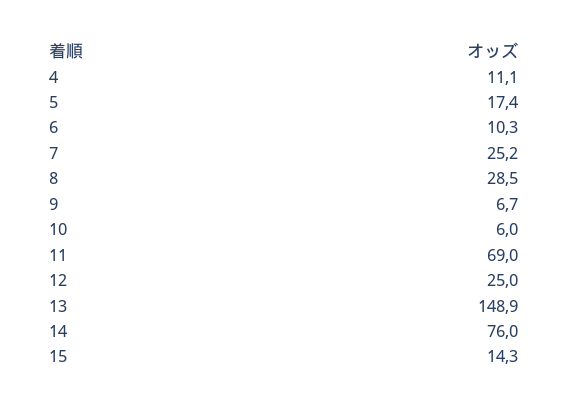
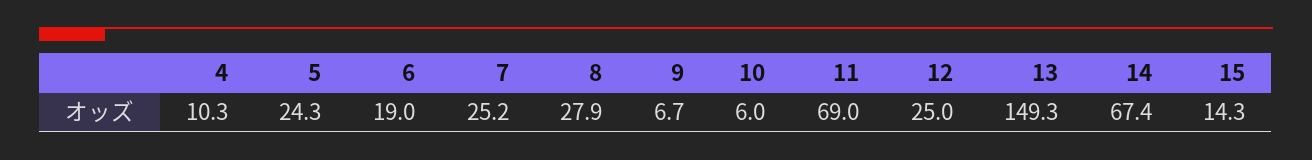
4: 11.1 -> 10.3
5: 17.4 -> 24.3
6: 10.3 -> 19
8: 28.5 -> 27.9
13: 148.9 -> 149.3
14: 76 -> 67.4

